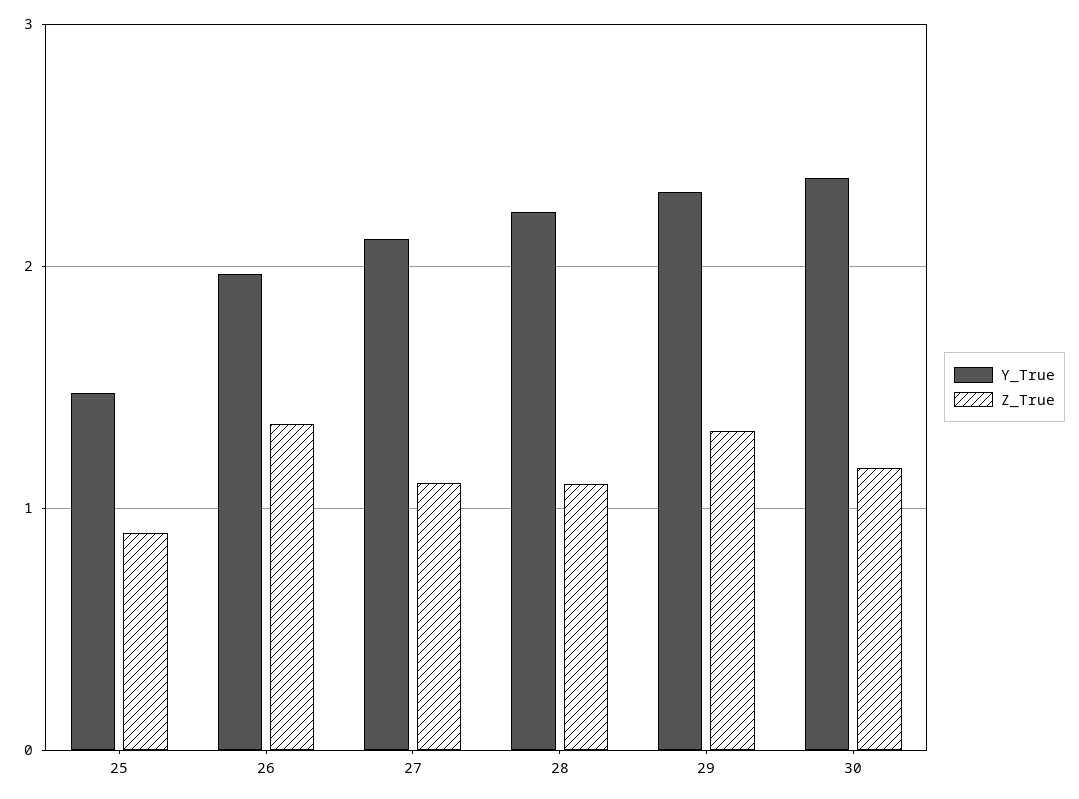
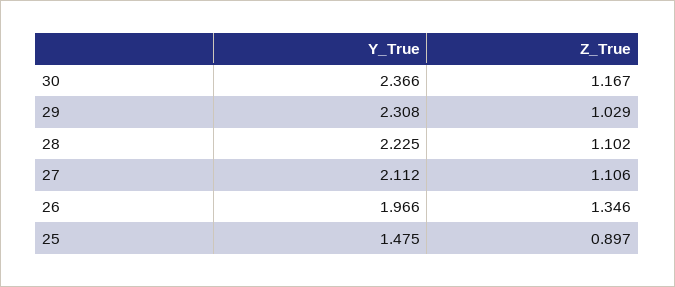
Z_True, 29: 1.3 -> 1.029

